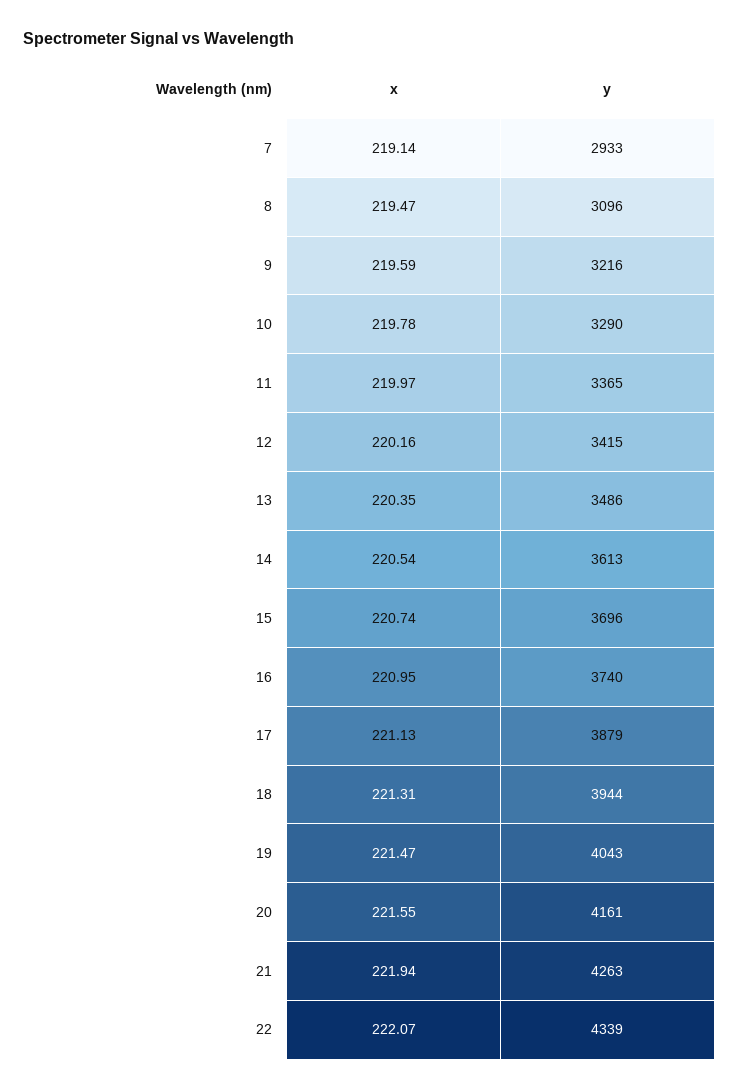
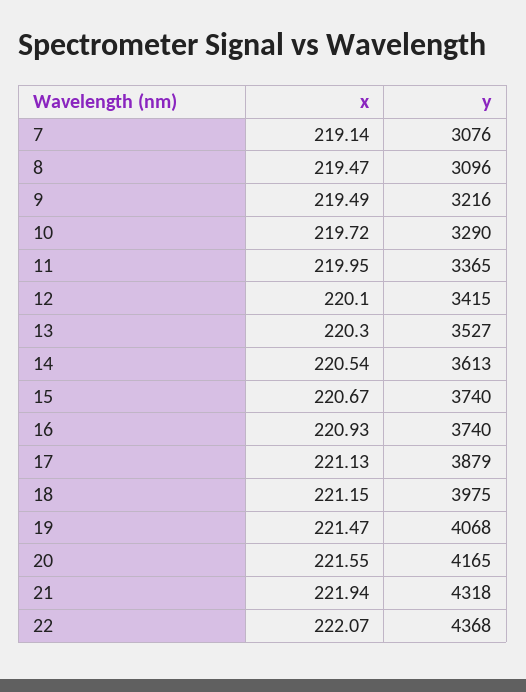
y, 7: 2933 -> 3076
x, 9: 219.59 -> 219.49
x, 10: 219.78 -> 219.72
x, 11: 219.97 -> 219.95
x, 12: 220.16 -> 220.1
x, 13: 220.35 -> 220.3
y, 13: 3486 -> 3527
x, 15: 220.74 -> 220.67
y, 15: 3696 -> 3740
x, 16: 220.95 -> 220.93
x, 18: 221.31 -> 221.15
y, 18: 3944 -> 3975
y, 19: 4043 -> 4068
y, 20: 4161 -> 4165
y, 21: 4263 -> 4318
y, 22: 4339 -> 4368

